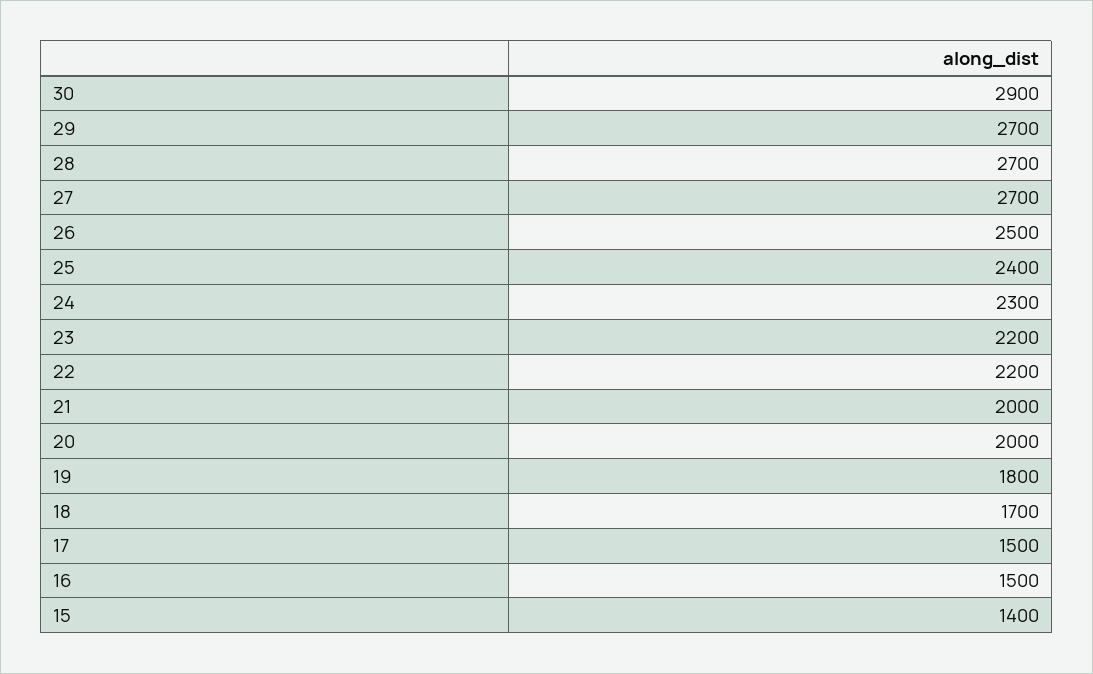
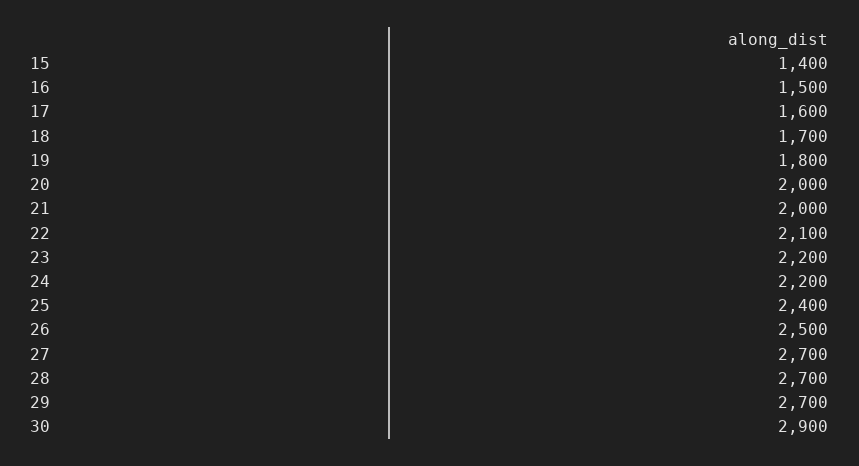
24: 2300 -> 2200
22: 2200 -> 2100
17: 1500 -> 1600

